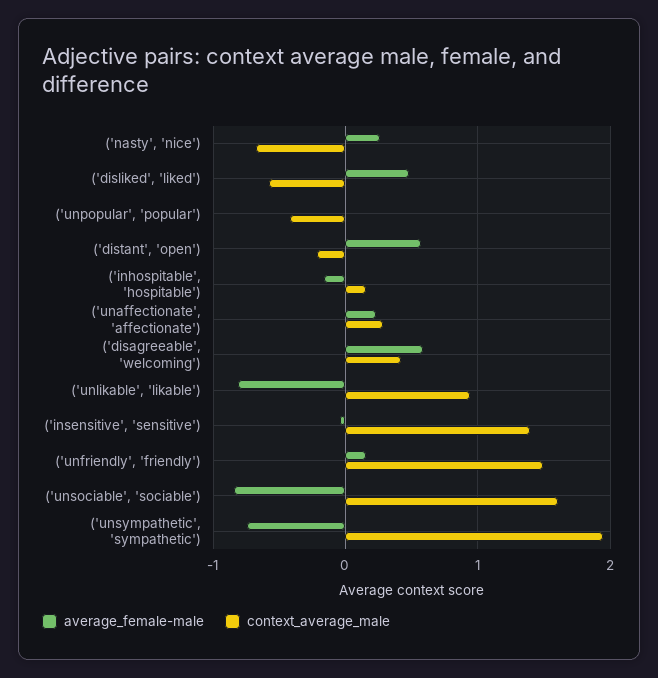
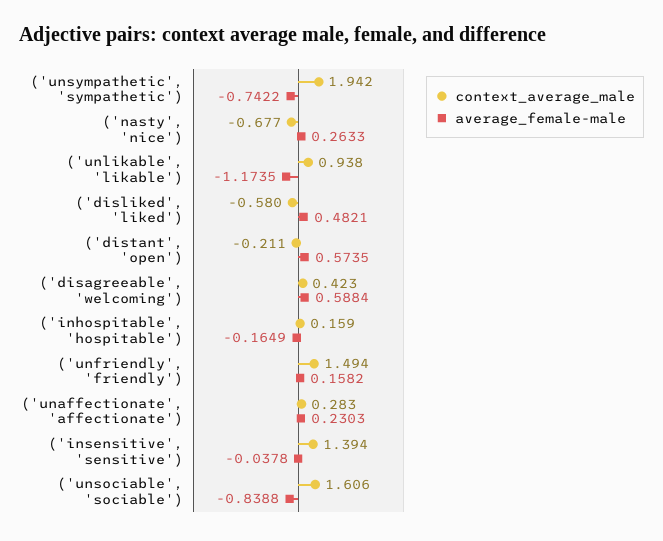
average_female-male, ('unpopular', 'popular'): 0 -> none
context_average_male, ('unpopular', 'popular'): -0.4 -> none
average_female-male, ('unlikable', 'likable'): -0.8 -> -1.1735

